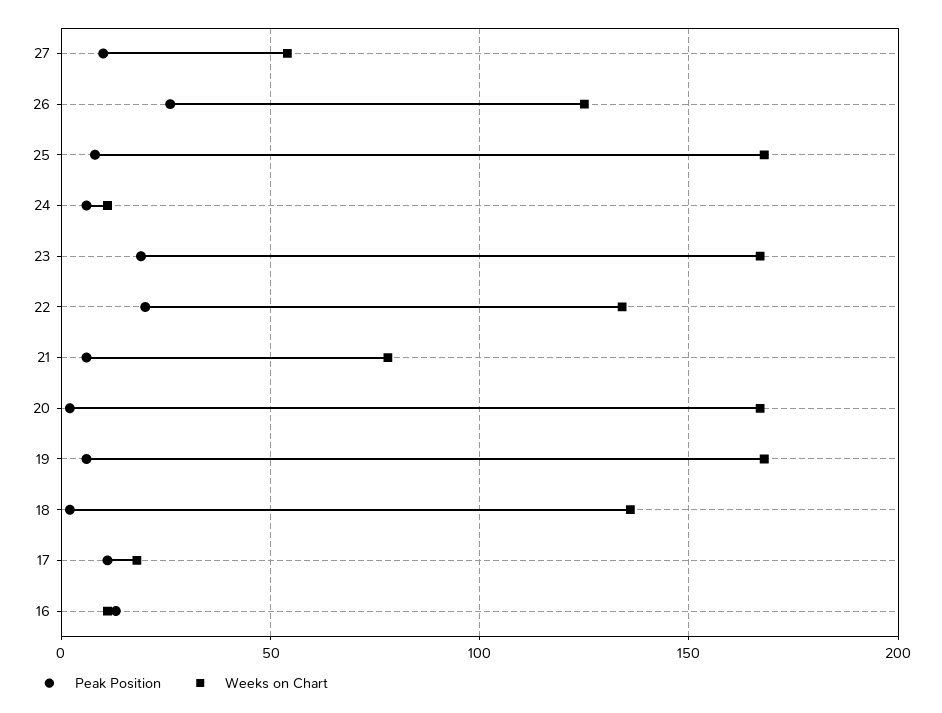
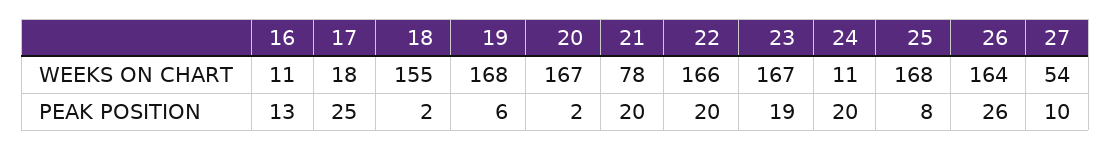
Weeks on Chart, 26: 125 -> 164
Peak Position, 24: 5 -> 20
Weeks on Chart, 22: 135 -> 166
Peak Position, 21: 5 -> 20
Weeks on Chart, 18: 135 -> 155
Peak Position, 17: 10 -> 25

